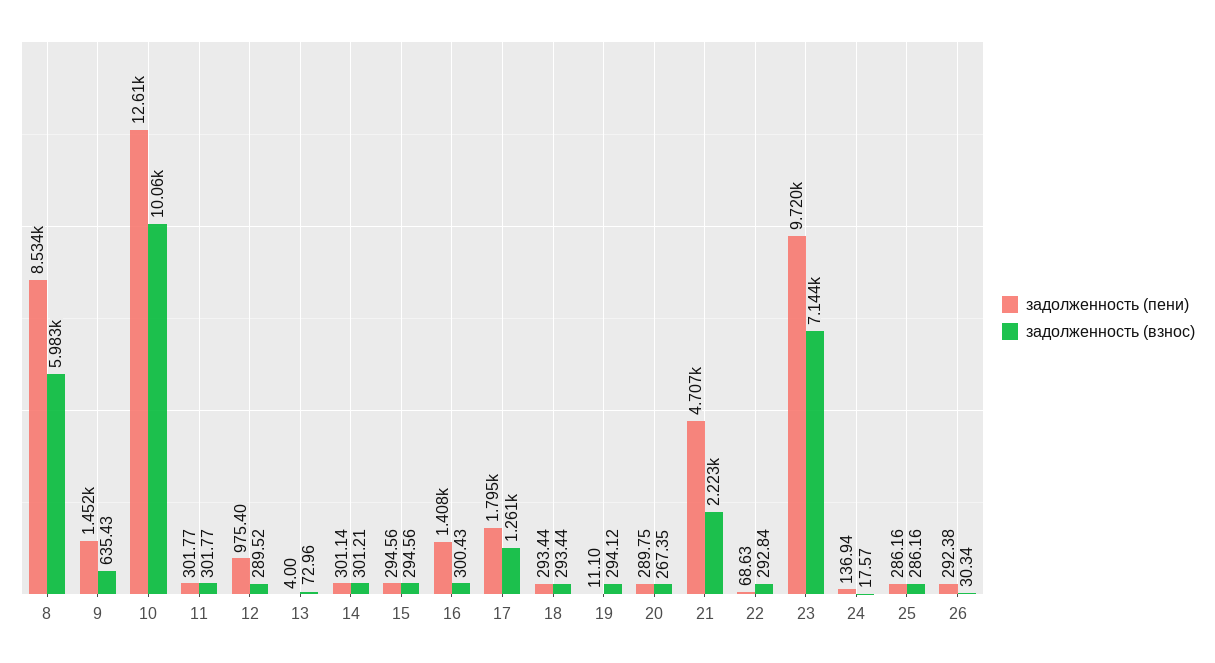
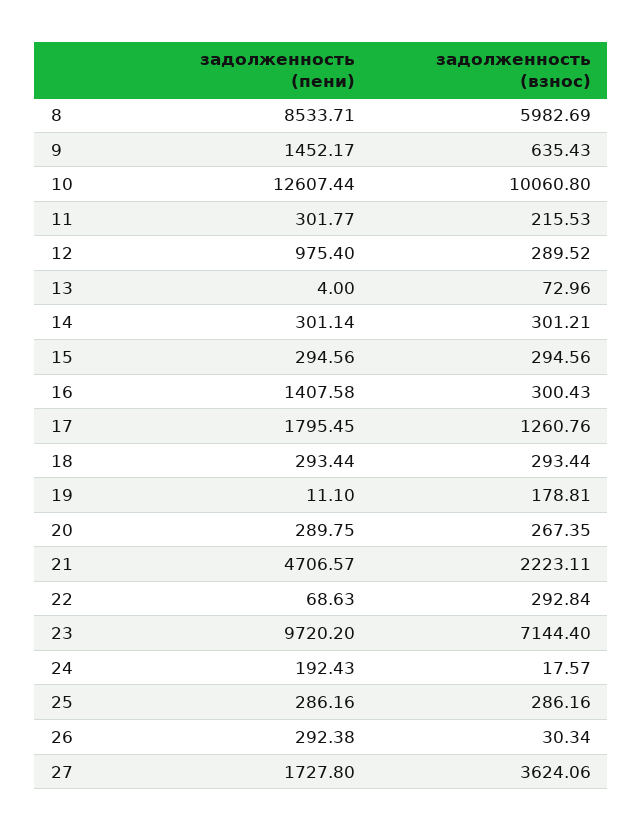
задолженность (взнос), 11: 301.77 -> 215.53
задолженность (взнос), 19: 294.12 -> 178.81
задолженность (пени), 24: 136.94 -> 192.43
задолженность (пени), 27: none -> 1727.8
задолженность (взнос), 27: none -> 3624.06

